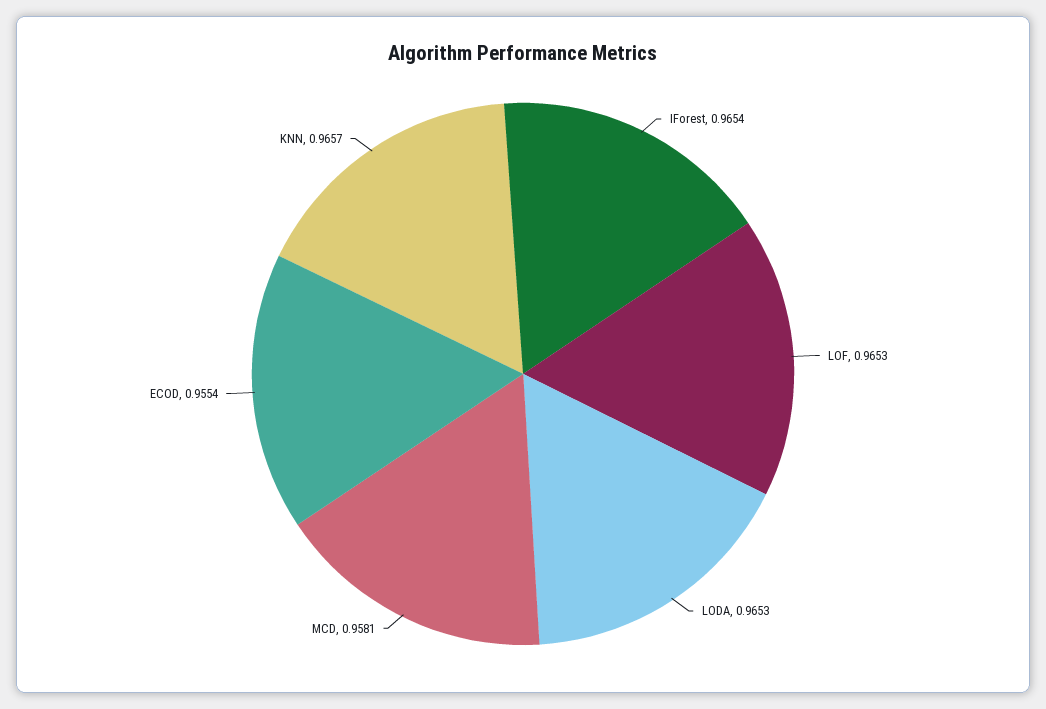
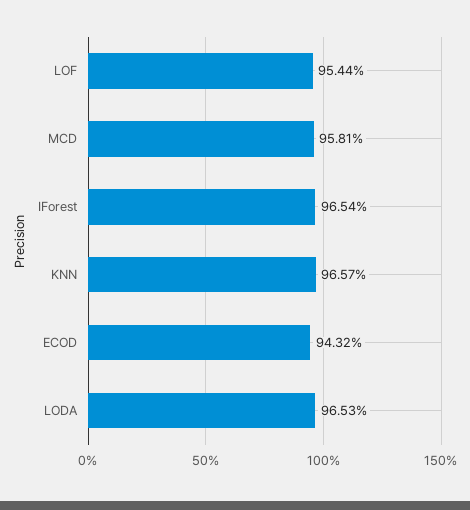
LOF: 0.9653 -> 0.9544
ECOD: 0.9554 -> 0.9432

